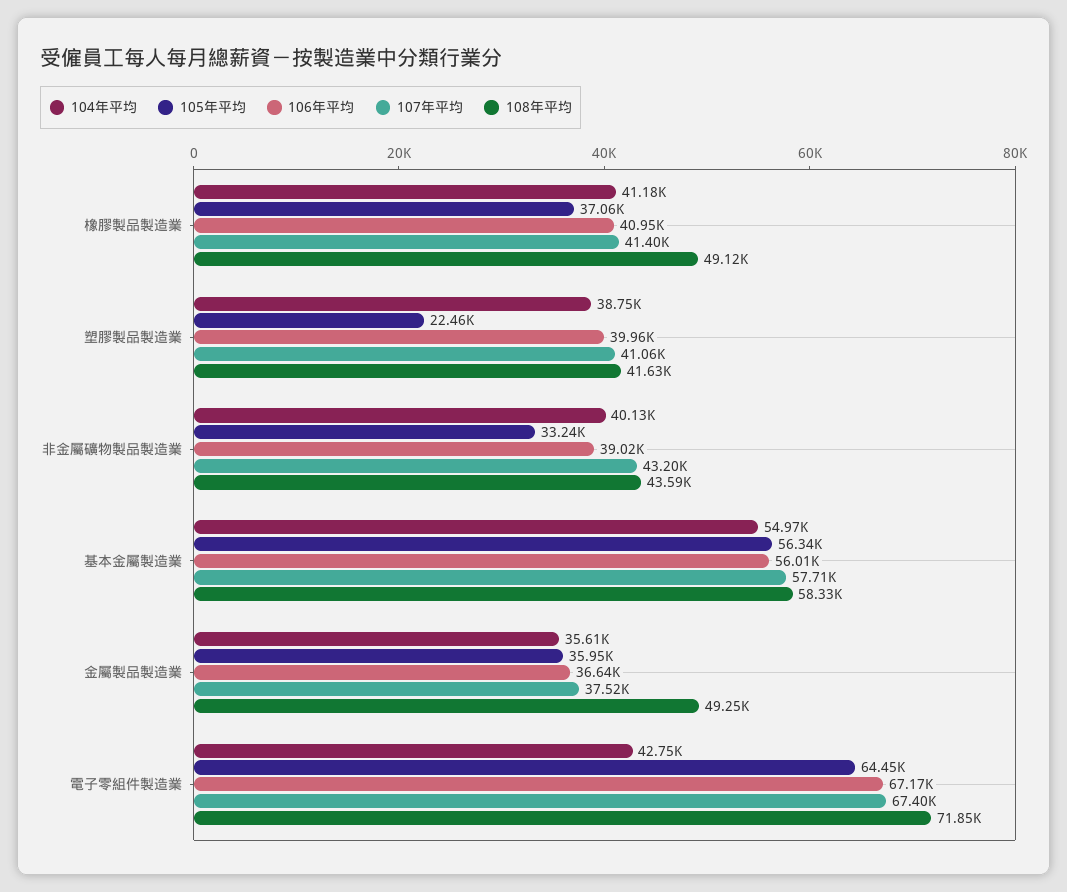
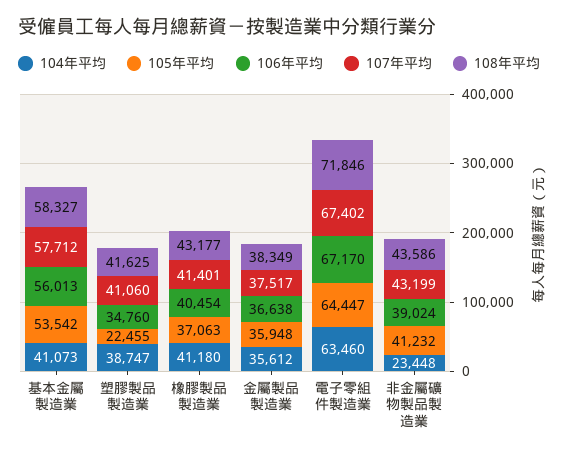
106年平均, 橡膠製品製造業: 40950 -> 40454
108年平均, 橡膠製品製造業: 49120 -> 43177
106年平均, 塑膠製品製造業: 39960 -> 34760
104年平均, 非金屬礦物製品製造業: 40130 -> 23448
105年平均, 非金屬礦物製品製造業: 33240 -> 41232
104年平均, 基本金屬製造業: 54970 -> 41073
105年平均, 基本金屬製造業: 56340 -> 53542
108年平均, 金屬製品製造業: 49250 -> 38349
104年平均, 電子零組件製造業: 42750 -> 63460

